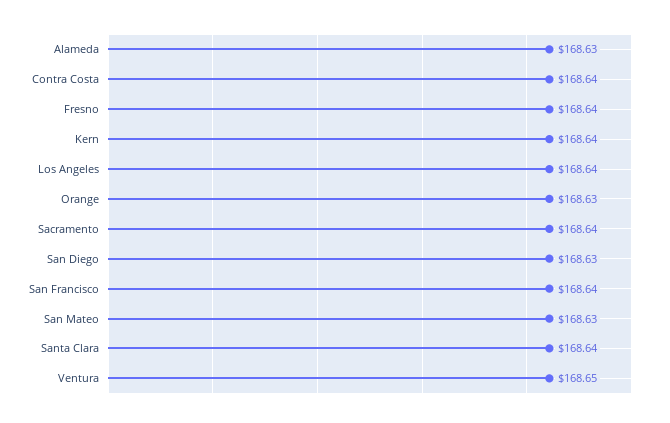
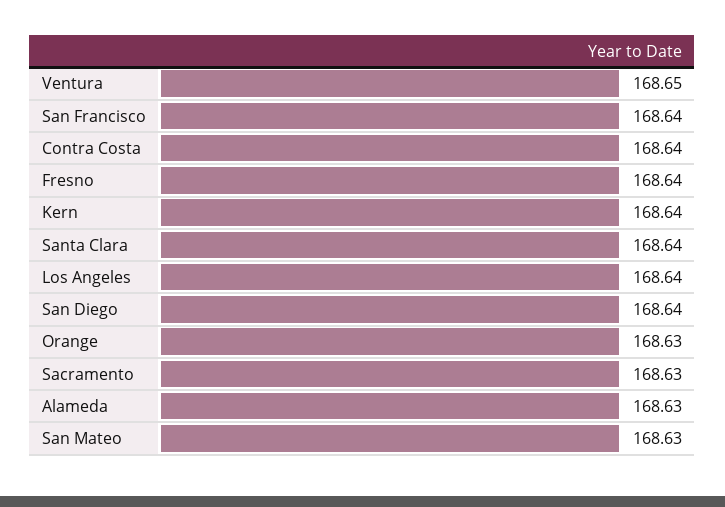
Sacramento: 168.64 -> 168.63
San Diego: 168.63 -> 168.64

